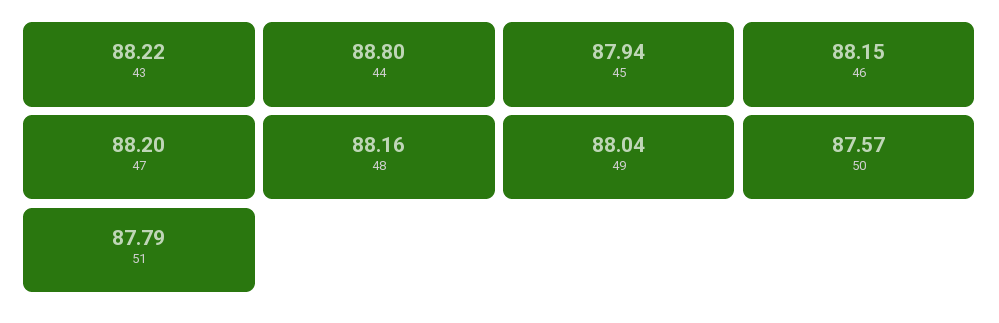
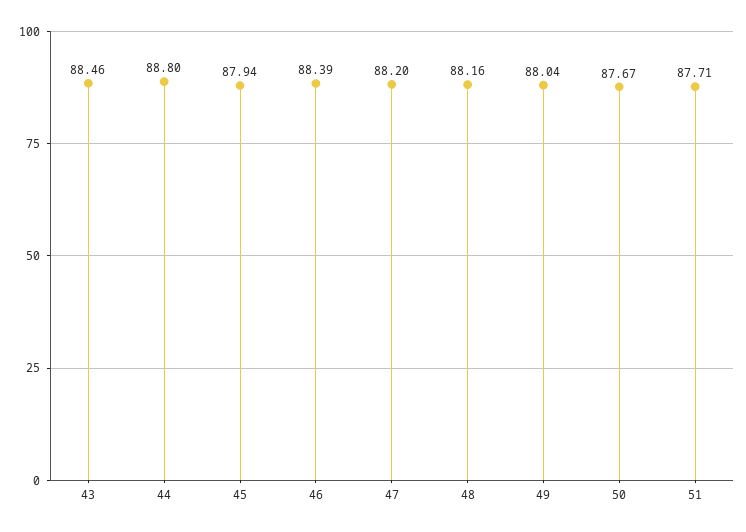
43: 88.22 -> 88.46
46: 88.15 -> 88.39
50: 87.57 -> 87.67
51: 87.79 -> 87.71

